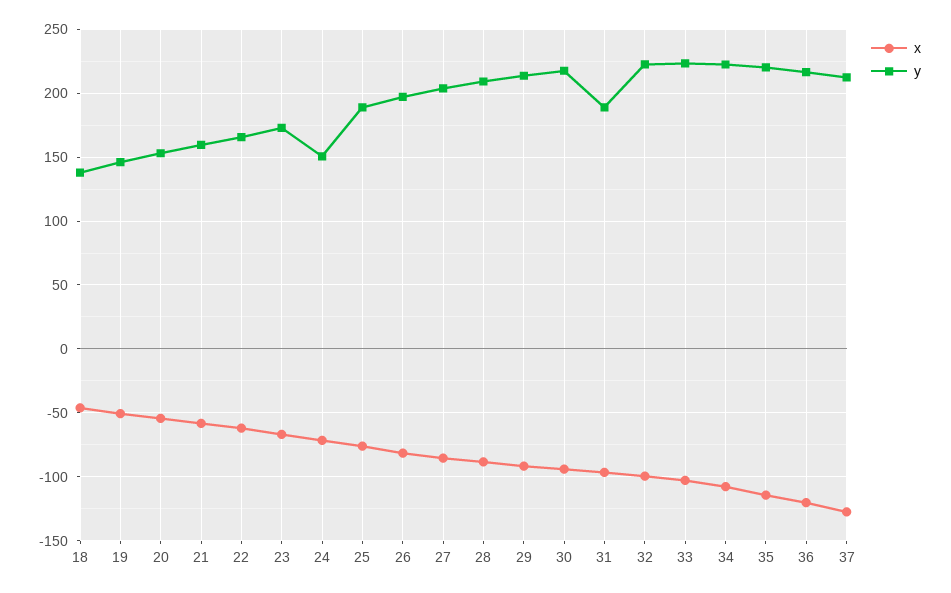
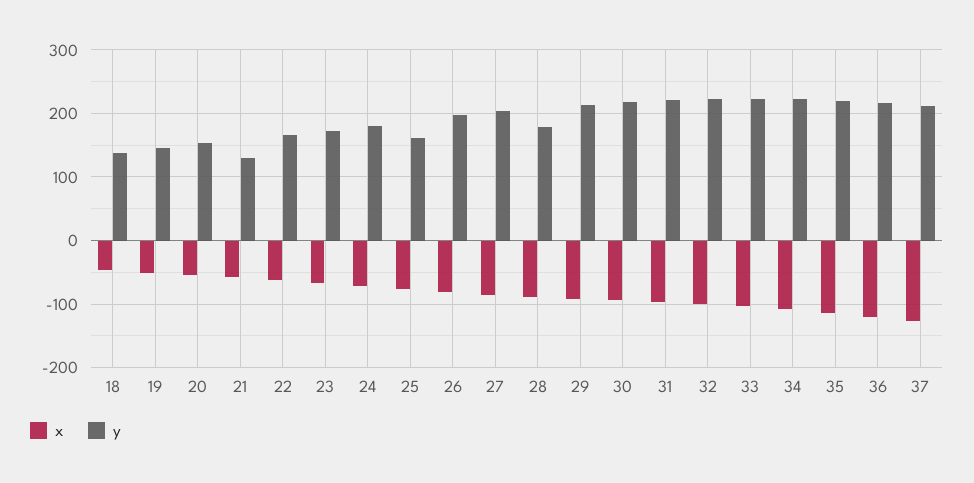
y, 21: 160 -> 130
y, 24: 150 -> 180
y, 25: 190 -> 160
y, 28: 210 -> 180
y, 31: 190 -> 220

